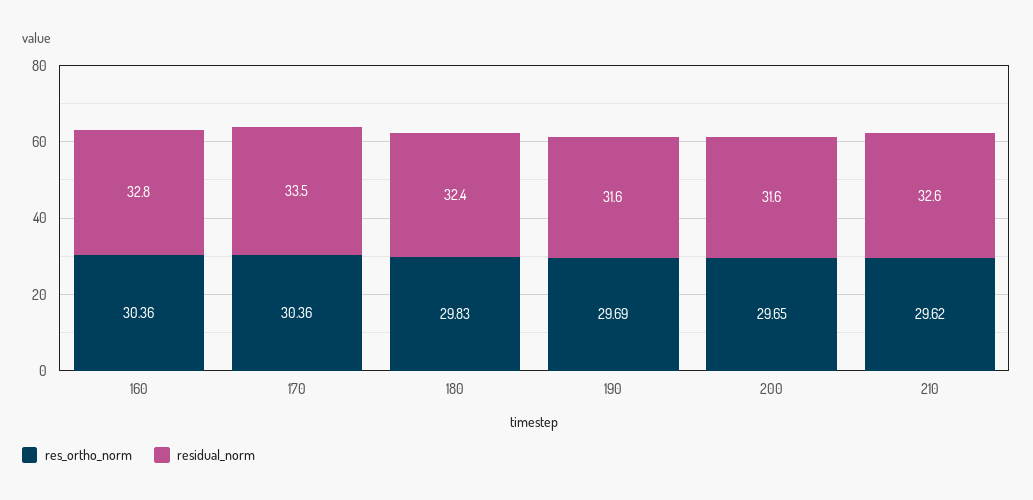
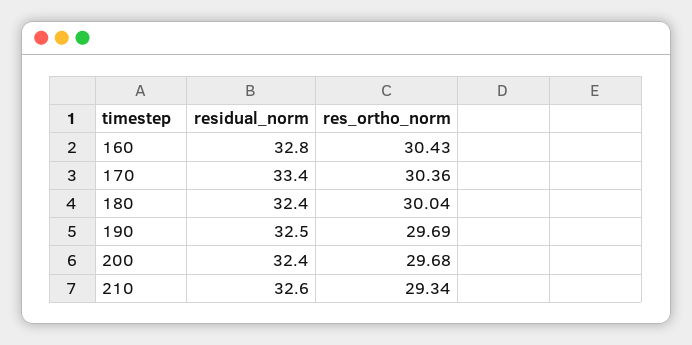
res_ortho_norm, 160: 30.36 -> 30.43
residual_norm, 170: 33.5 -> 33.4
res_ortho_norm, 180: 29.83 -> 30.04
residual_norm, 190: 31.6 -> 32.5
res_ortho_norm, 200: 29.65 -> 29.68
residual_norm, 200: 31.6 -> 32.4
res_ortho_norm, 210: 29.62 -> 29.34

